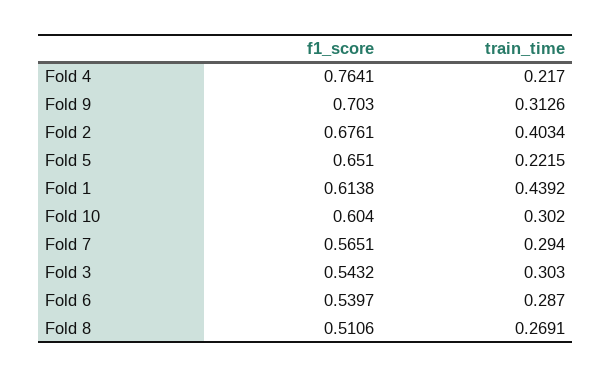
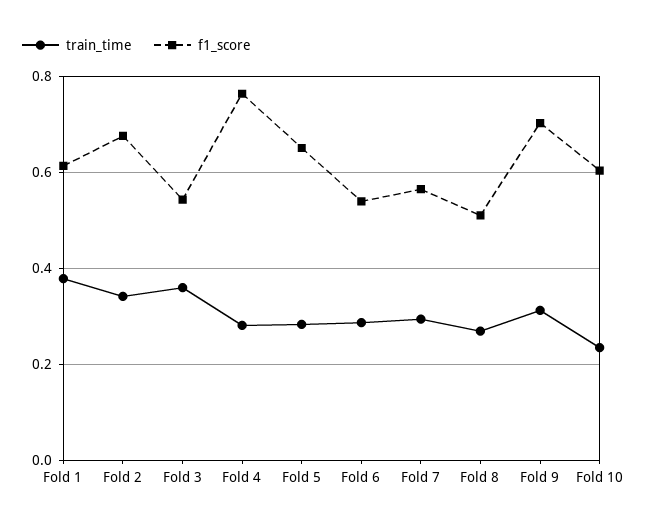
train_time, Fold 4: 0.217 -> 0.28
train_time, Fold 2: 0.4034 -> 0.34
train_time, Fold 5: 0.2215 -> 0.28
train_time, Fold 1: 0.4392 -> 0.38
train_time, Fold 10: 0.302 -> 0.24
train_time, Fold 3: 0.303 -> 0.36

